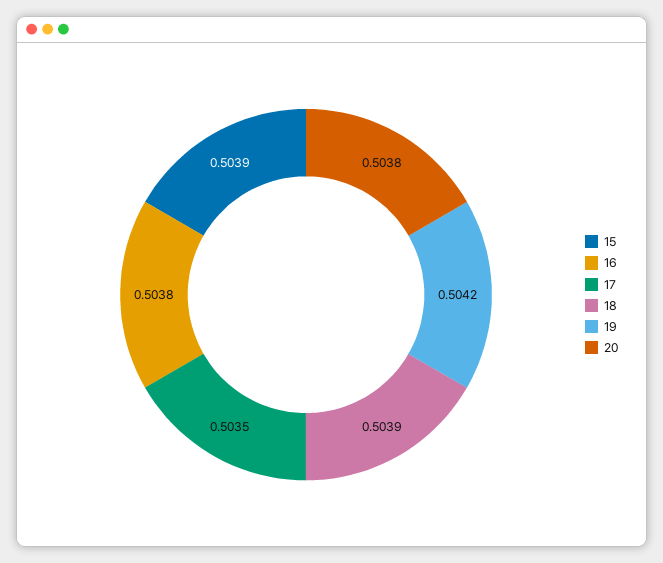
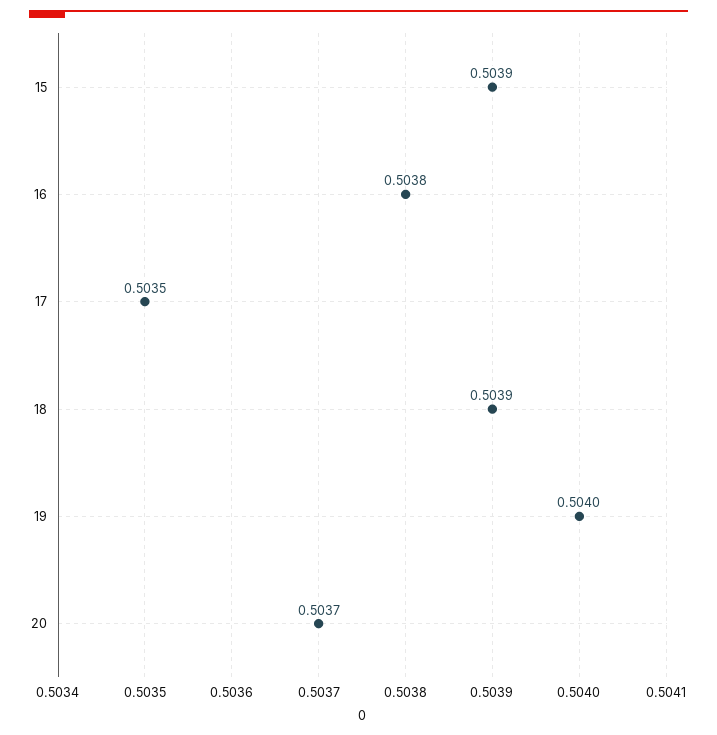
19: 0.5042 -> 0.504
20: 0.5038 -> 0.5037

